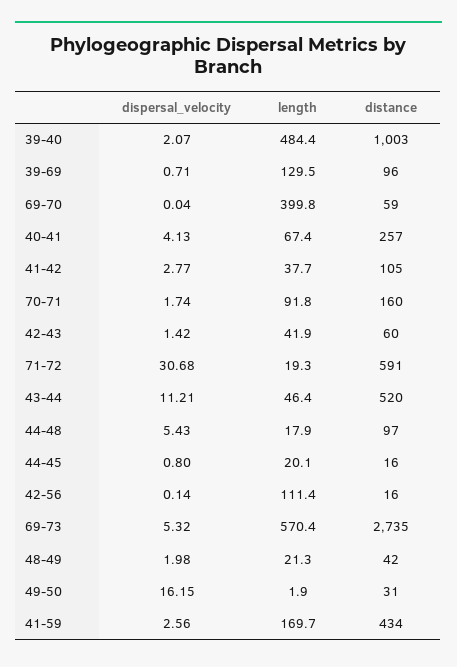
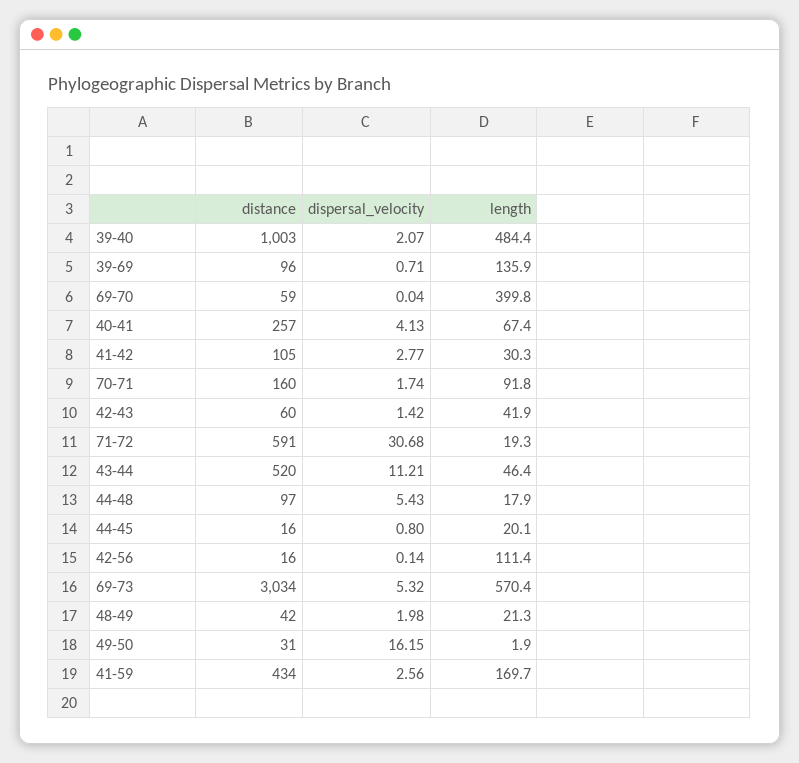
length, 39-69: 129.5 -> 135.9
length, 41-42: 37.7 -> 30.3
distance, 69-73: 2735 -> 3034

